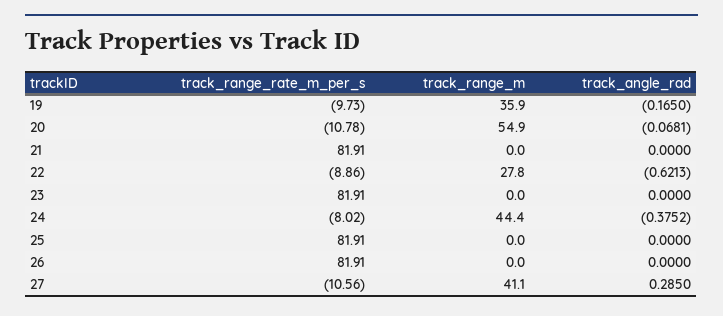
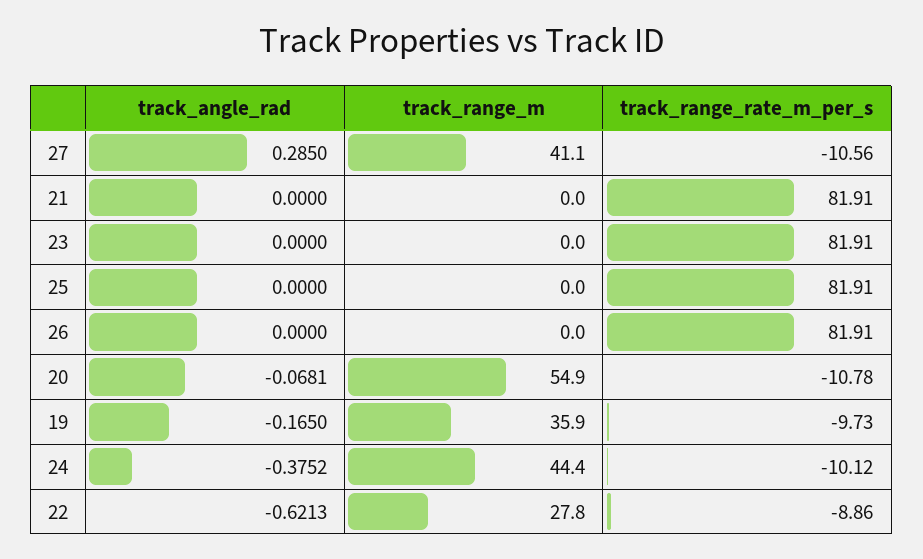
track_range_rate_m_per_s, 24: -8.02 -> -10.12

